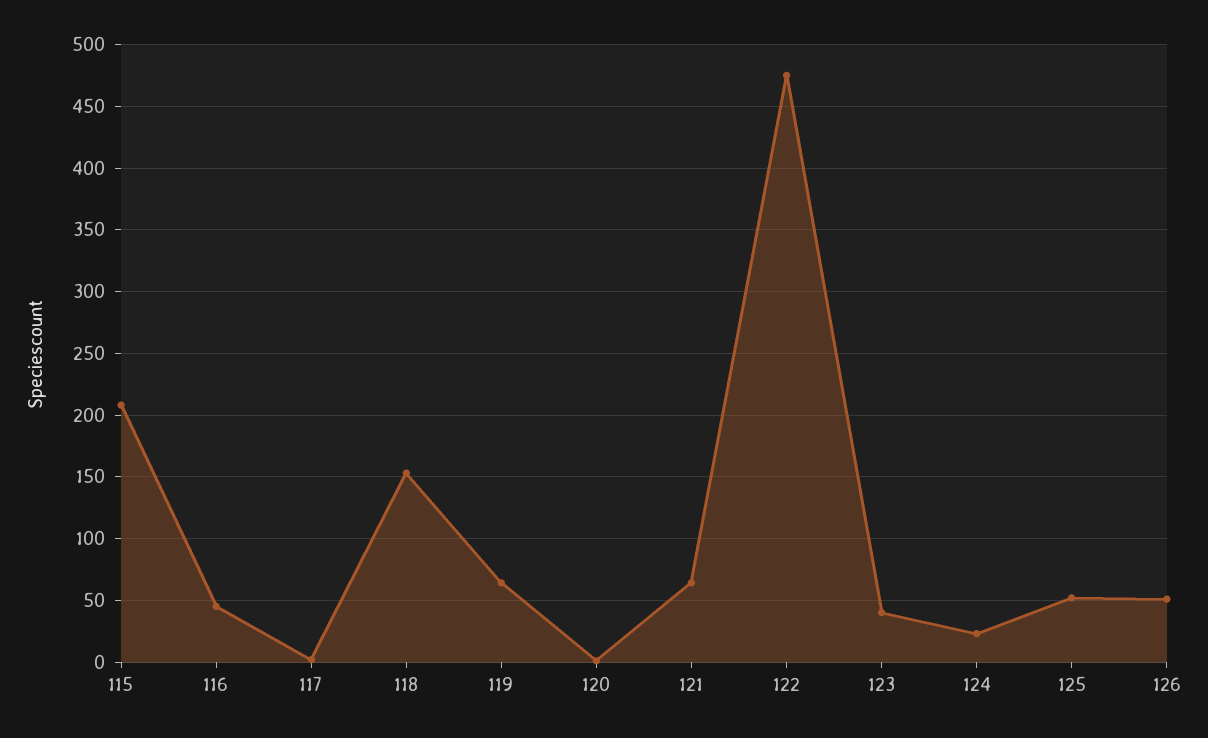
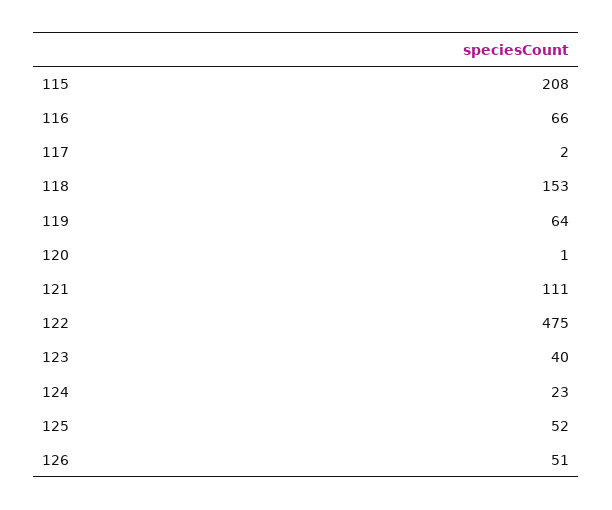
116: 45 -> 66
121: 65 -> 111

